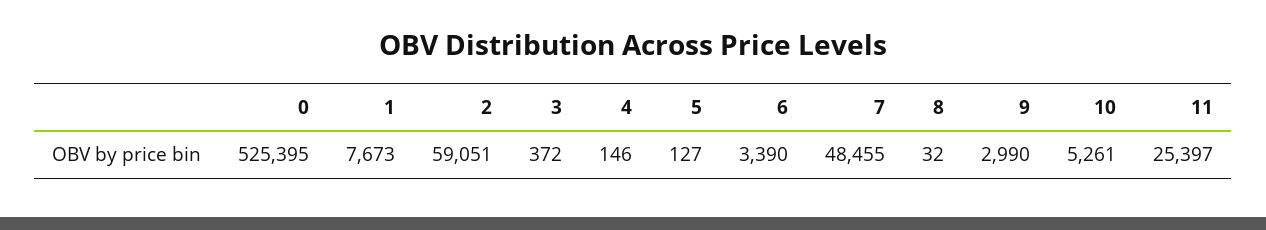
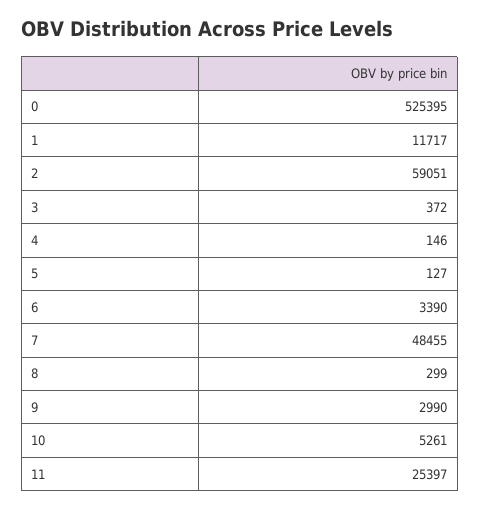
1: 7673 -> 11717
8: 32 -> 299

